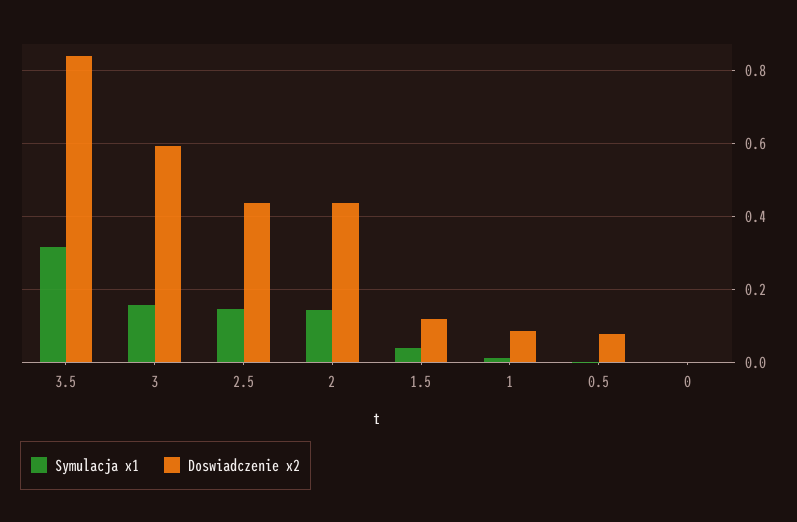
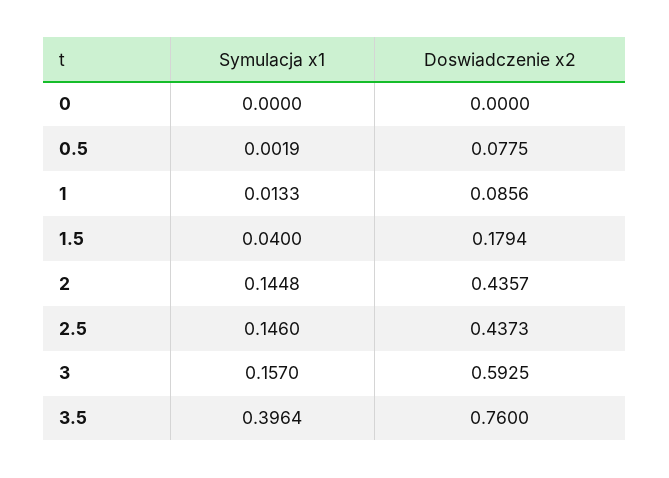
Symulacja x1, 3.5: 0.32 -> 0.3964
Doswiadczenie x2, 3.5: 0.84 -> 0.76
Doswiadczenie x2, 1.5: 0.12 -> 0.1794

